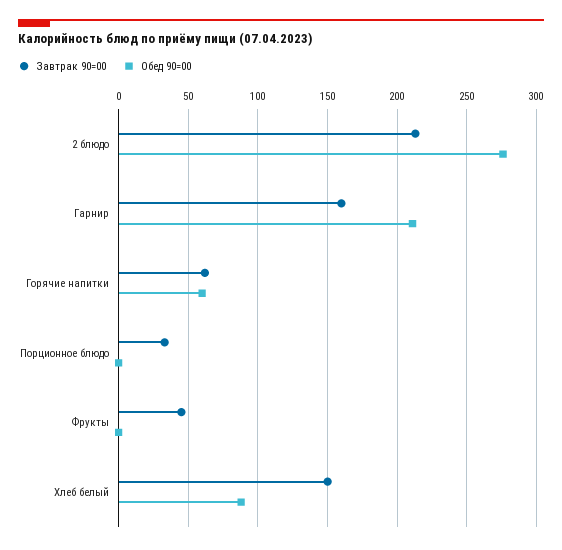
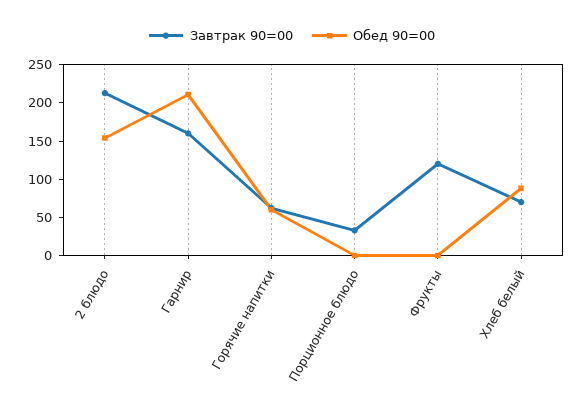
Обед 90=00, 2 блюдо: 275 -> 150
Завтрак 90=00, Фрукты: 45 -> 125
Завтрак 90=00, Хлеб белый: 150 -> 75

